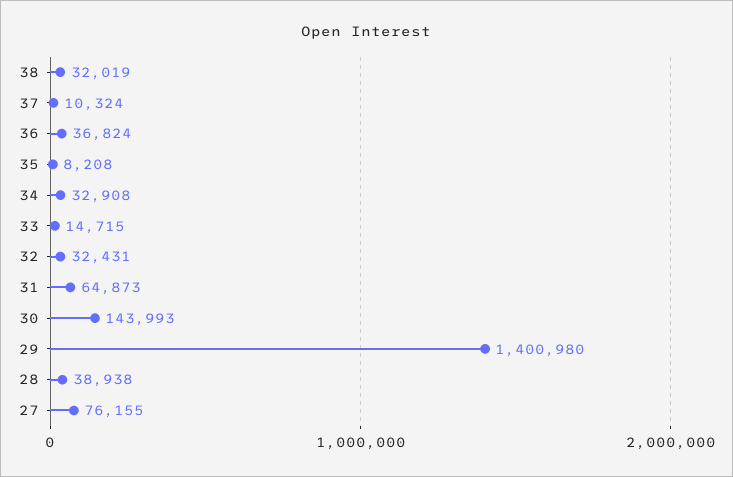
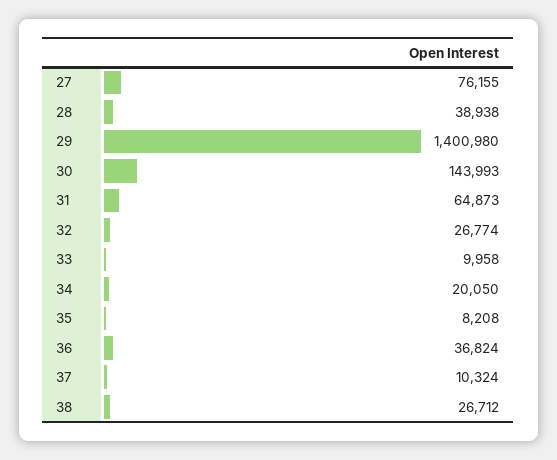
38: 32019 -> 26712
34: 32908 -> 20050
33: 14715 -> 9958
32: 32431 -> 26774

